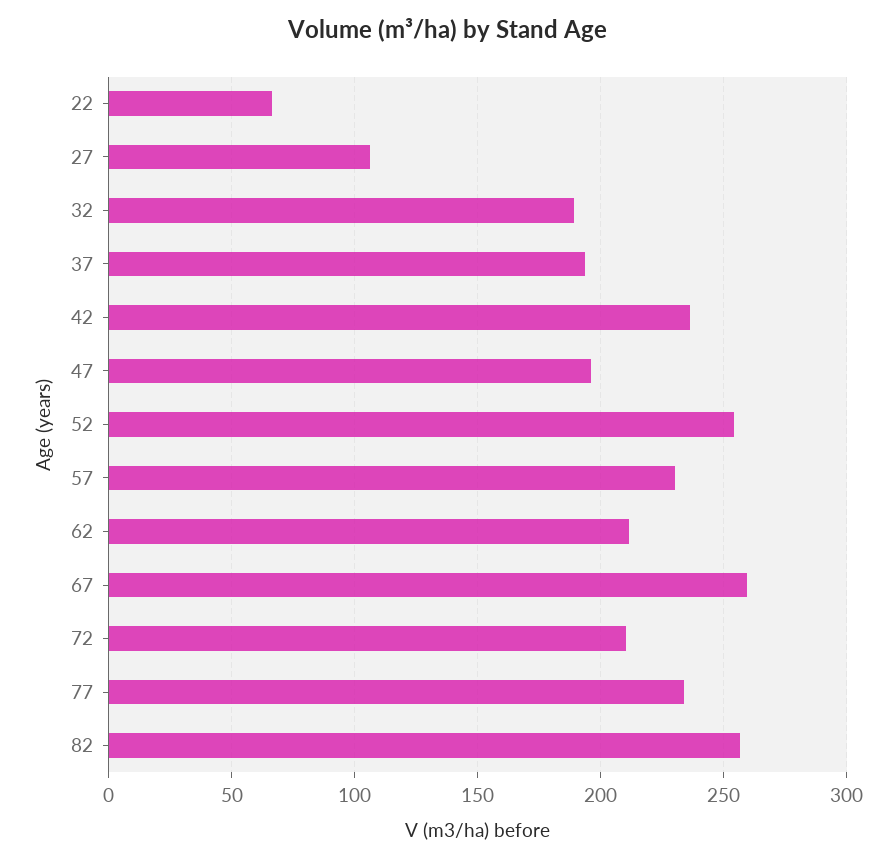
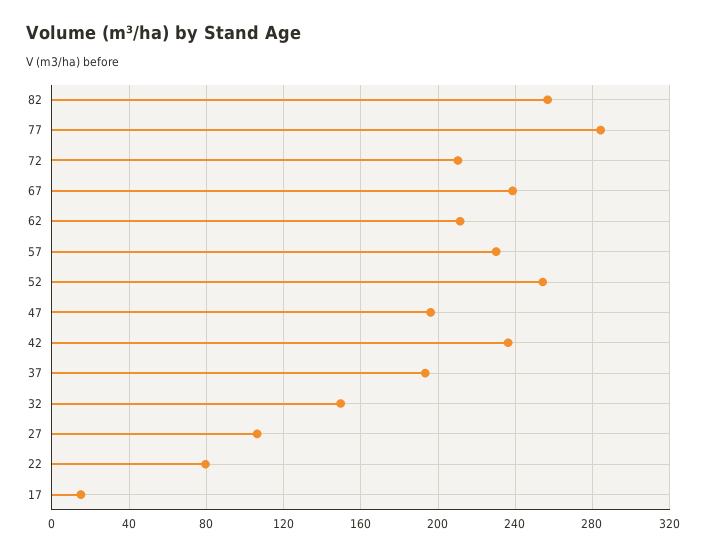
22: 65 -> 80
32: 190 -> 150
67: 260 -> 240
77: 235 -> 285
17: none -> 15

